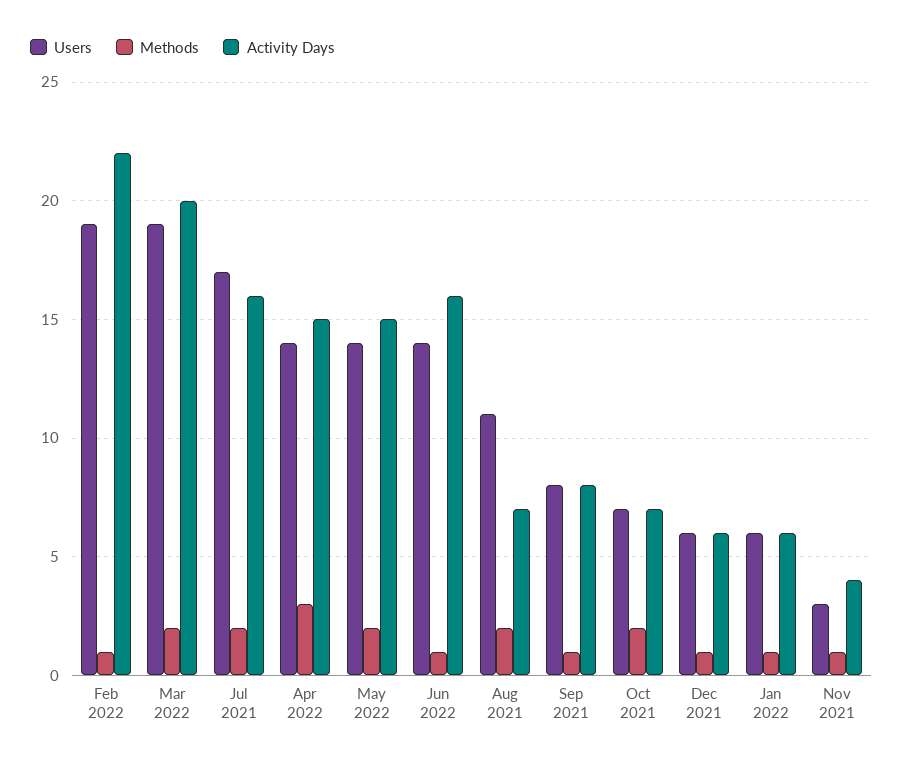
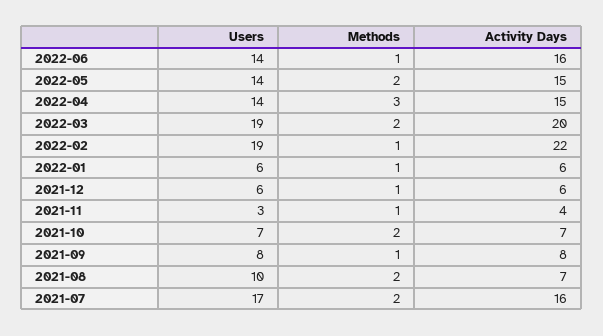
Users, Aug 2021: 11 -> 10

